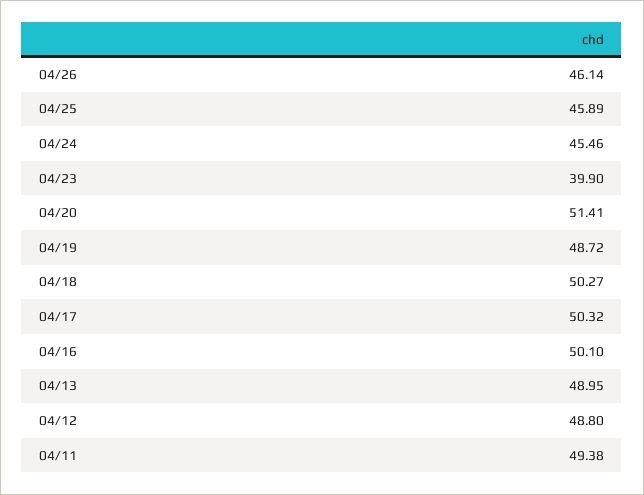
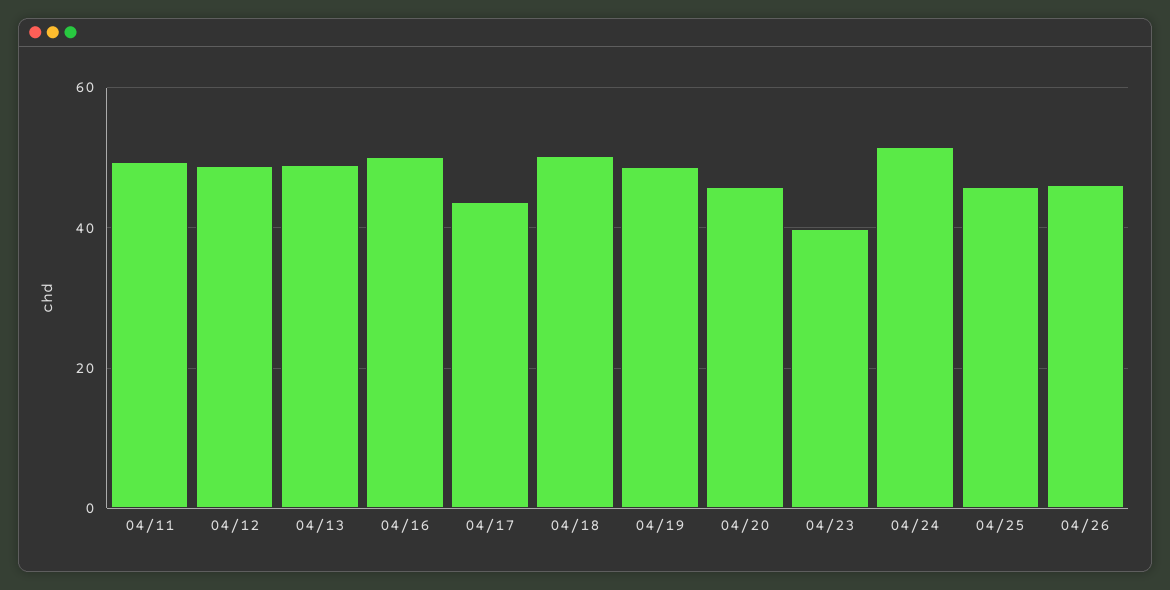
04/24: 45.46 -> 52
04/20: 51.41 -> 46
04/17: 50.32 -> 44

